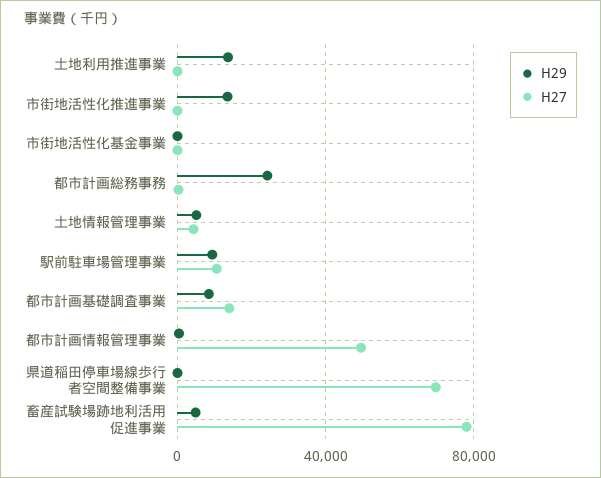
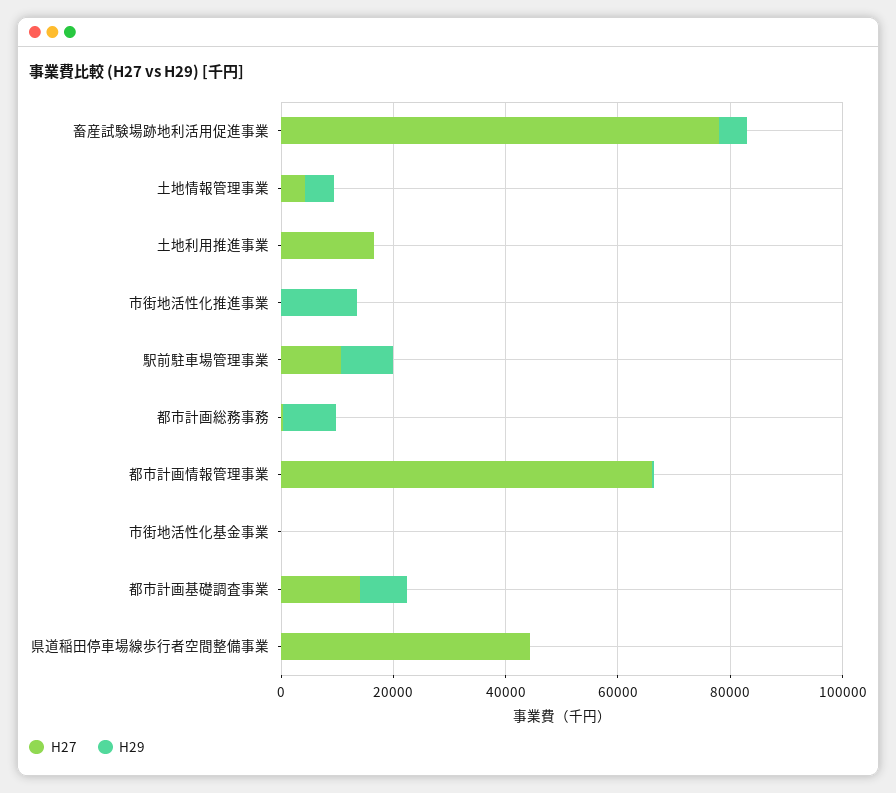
H29, 土地利用推進事業: 15000 -> 0
H27, 土地利用推進事業: 0 -> 15000
H29, 都市計画総務事務: 25000 -> 10000
H27, 都市計画情報管理事業: 50000 -> 65000
H27, 県道稲田停車場線歩行者空間整備事業: 70000 -> 45000

